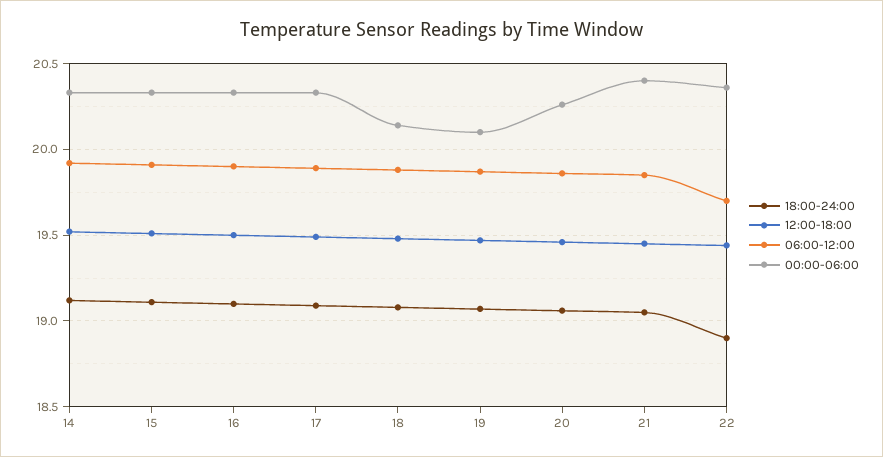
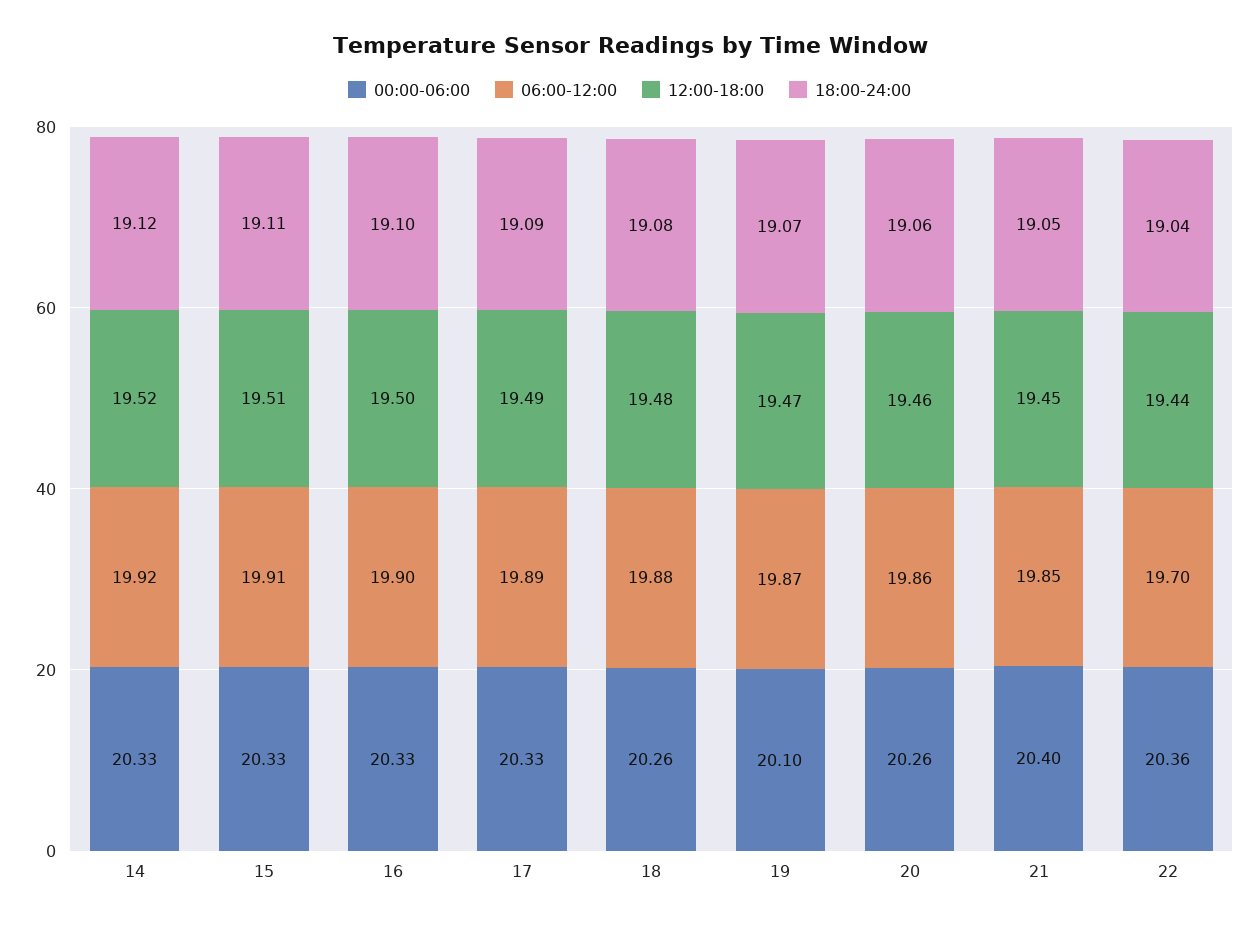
00:00-06:00, 18: 20.15 -> 20.26
18:00-24:00, 22: 18.9 -> 19.04

